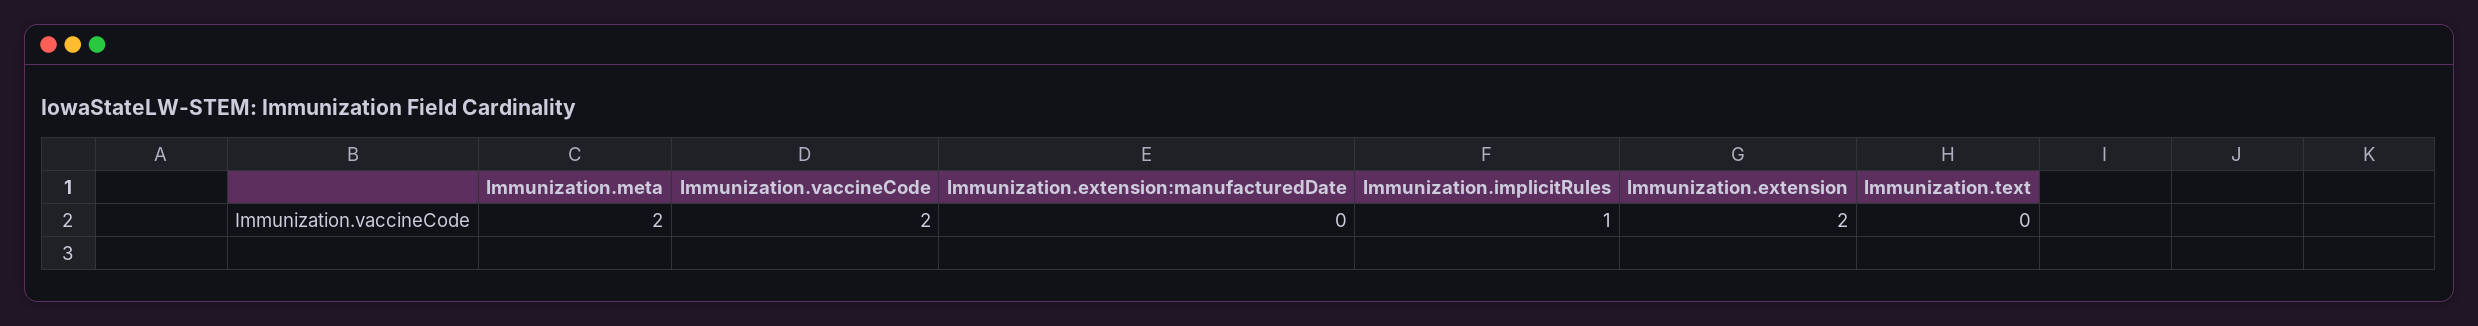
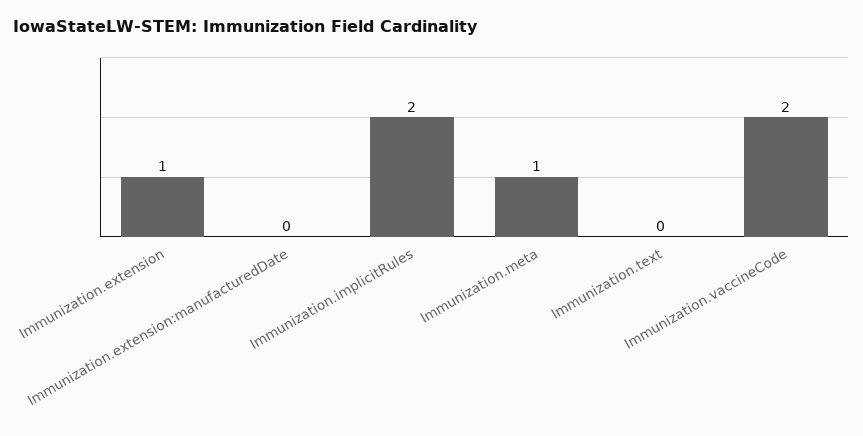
Immunization.meta: 2 -> 1
Immunization.implicitRules: 1 -> 2
Immunization.extension: 2 -> 1

